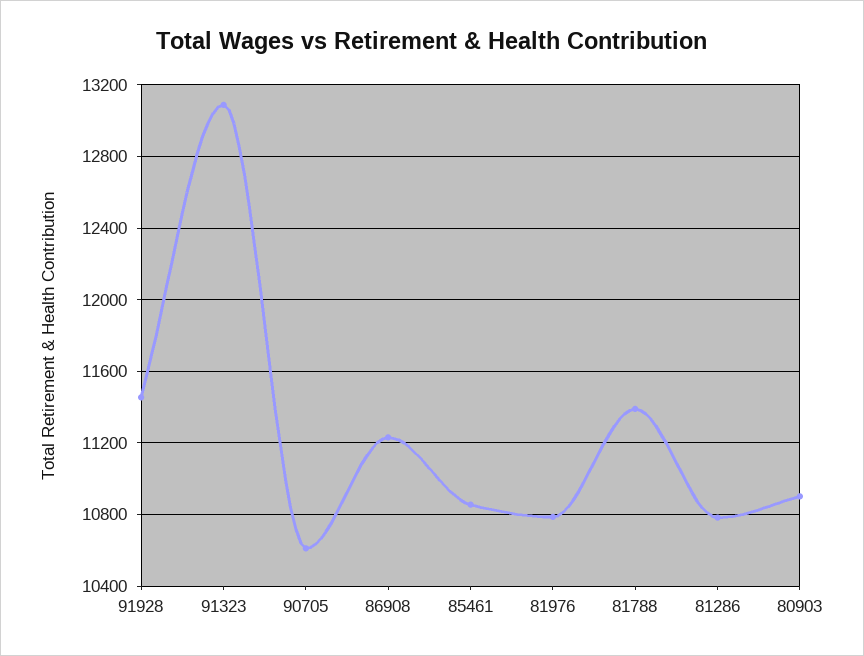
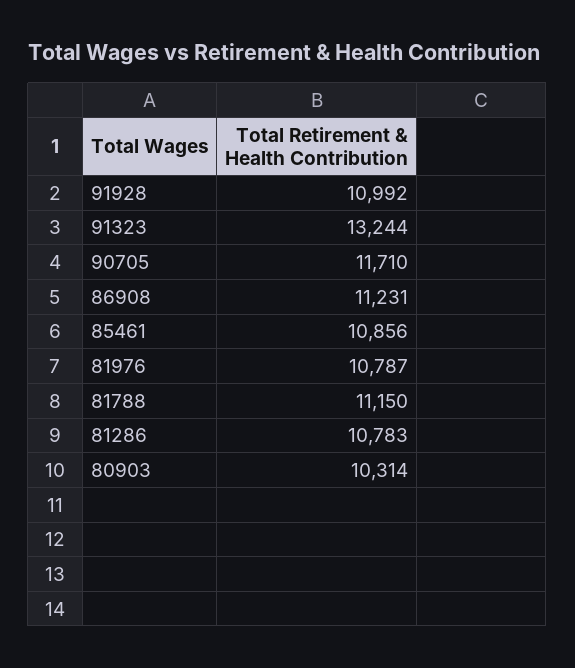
91928: 11450 -> 10992
91323: 13100 -> 13244
90705: 10600 -> 11710
81788: 11400 -> 11150
80903: 10900 -> 10314

